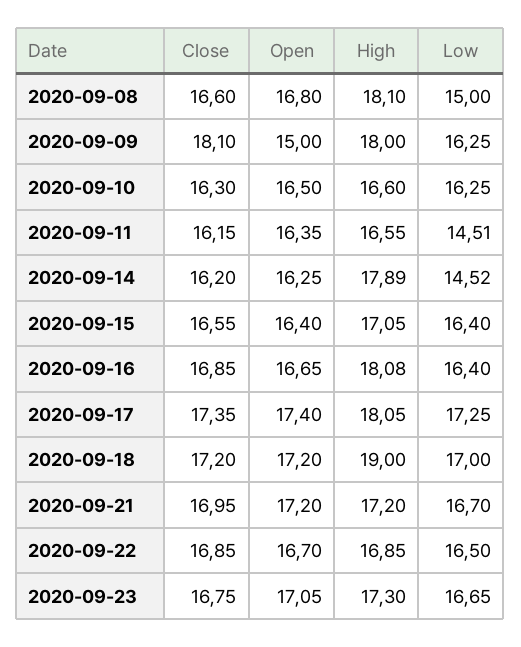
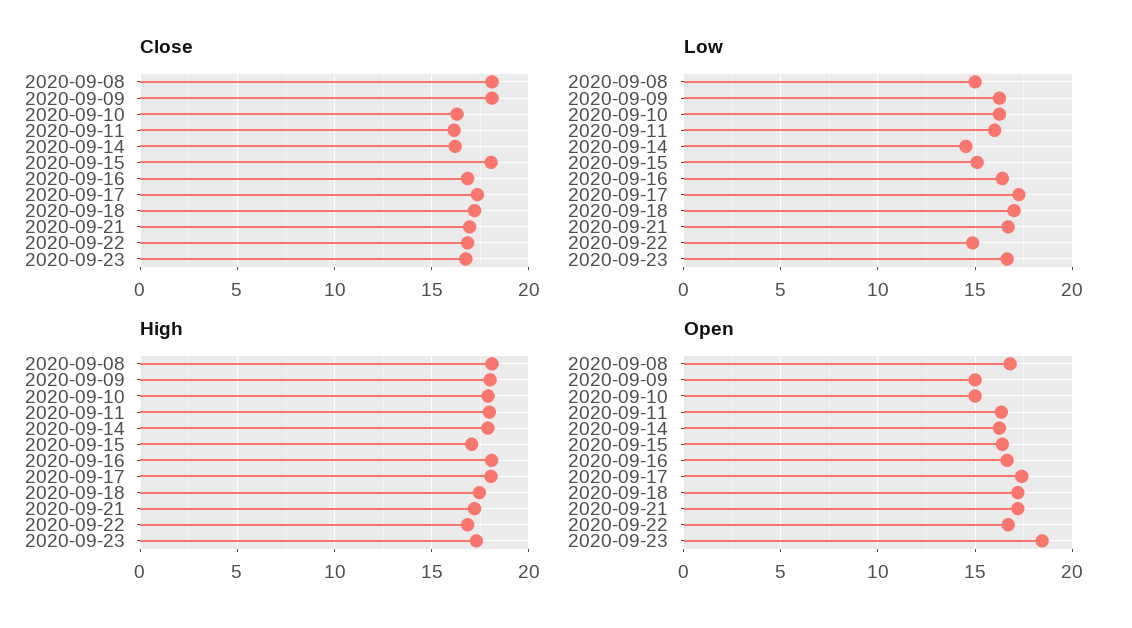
Close, 2020-09-08: 16.6 -> 18
Open, 2020-09-10: 16.5 -> 15
High, 2020-09-10: 16.6 -> 18
High, 2020-09-11: 16.55 -> 18
Low, 2020-09-11: 14.51 -> 16
Close, 2020-09-15: 16.55 -> 18
Low, 2020-09-15: 16.4 -> 15
High, 2020-09-18: 19 -> 17.5
Low, 2020-09-22: 16.5 -> 15
Open, 2020-09-23: 17.05 -> 18.5

